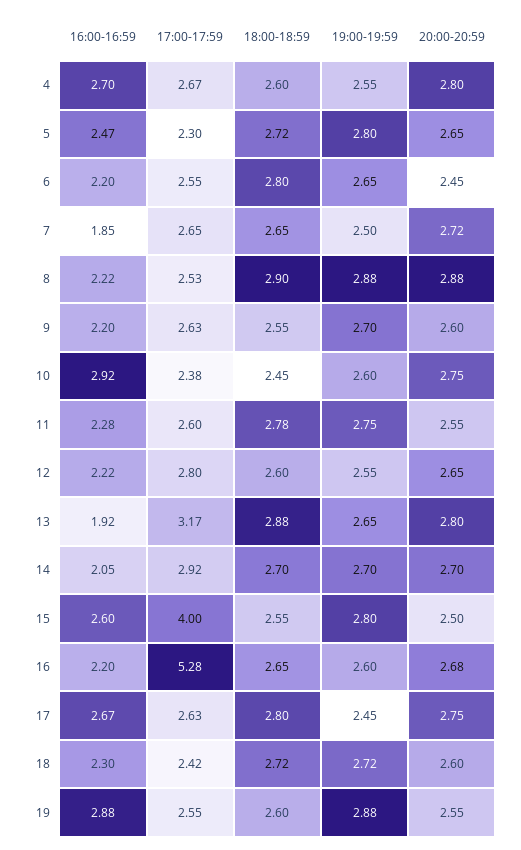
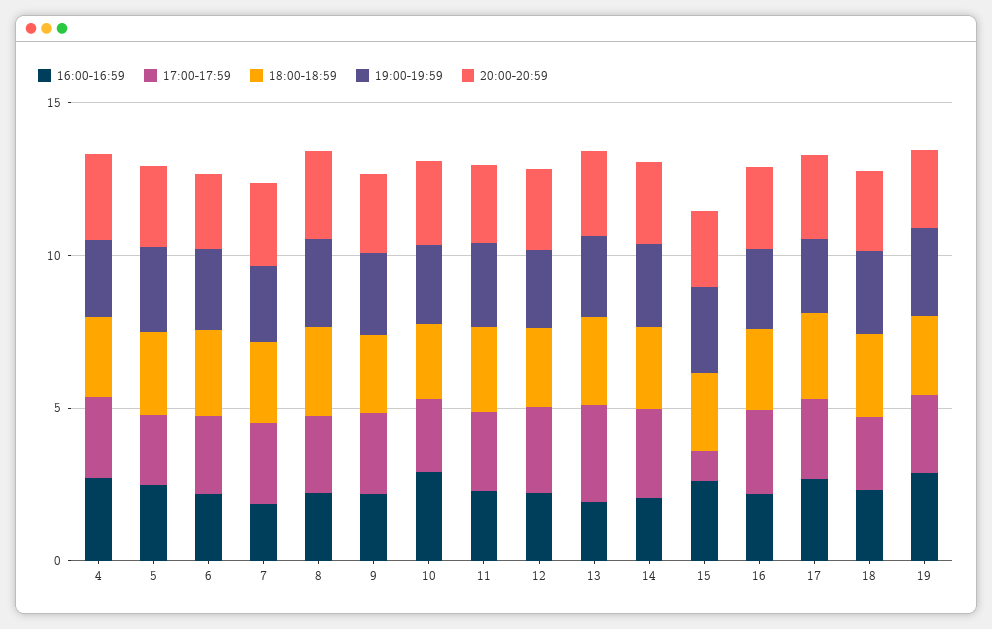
17:00-17:59, 15: 4 -> 1
17:00-17:59, 16: 5.28 -> 3

